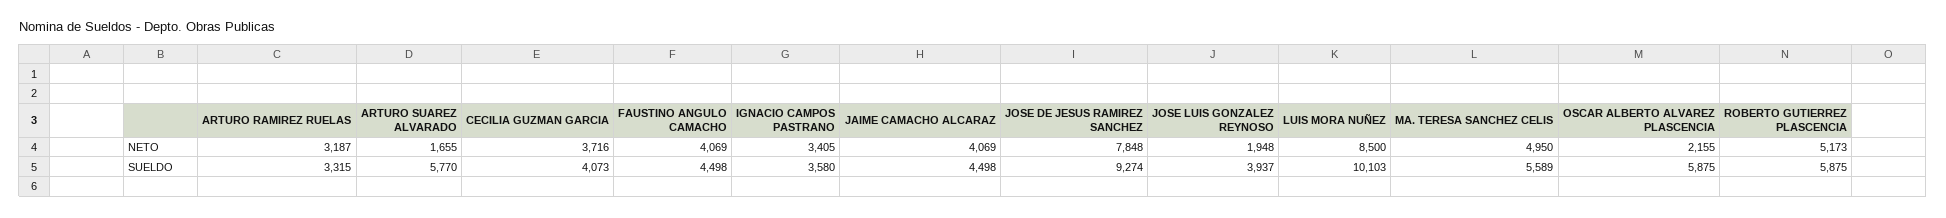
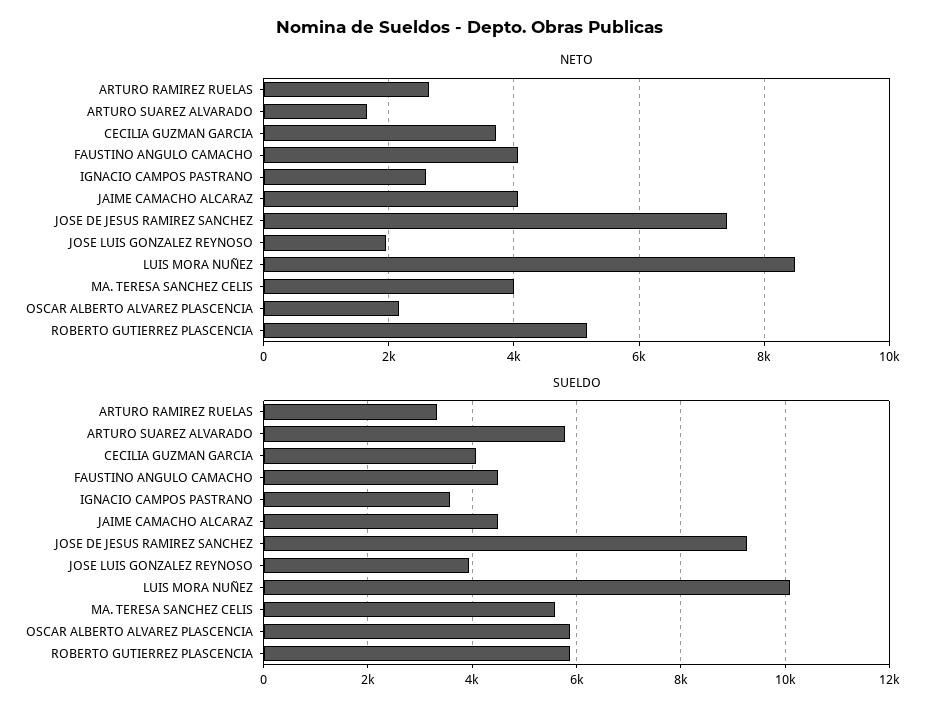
NETO, ARTURO RAMIREZ RUELAS: 3187 -> 2600
NETO, IGNACIO CAMPOS PASTRANO: 3405 -> 2600
NETO, JOSE DE JESUS RAMIREZ SANCHEZ: 7848 -> 7400
NETO, MA. TERESA SANCHEZ CELIS: 4950 -> 4000

